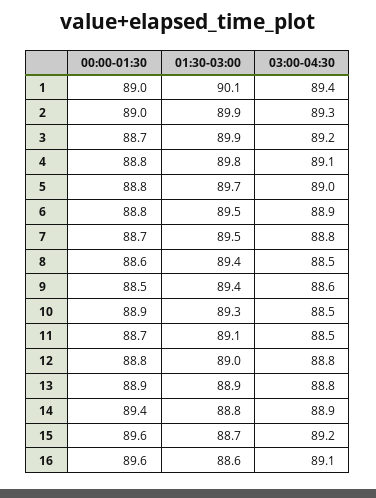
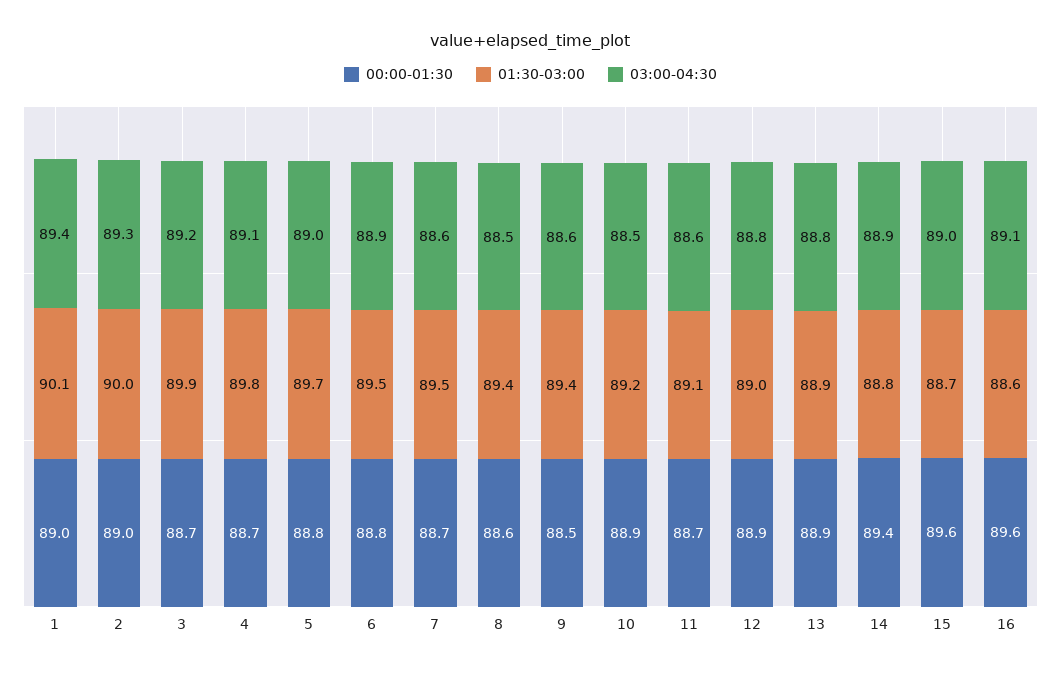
01:30-03:00, 2: 89.9 -> 90
00:00-01:30, 4: 88.8 -> 88.7
03:00-04:30, 7: 88.8 -> 88.6
01:30-03:00, 10: 89.3 -> 89.2
03:00-04:30, 11: 88.5 -> 88.6
00:00-01:30, 12: 88.8 -> 88.9
03:00-04:30, 15: 89.2 -> 89

